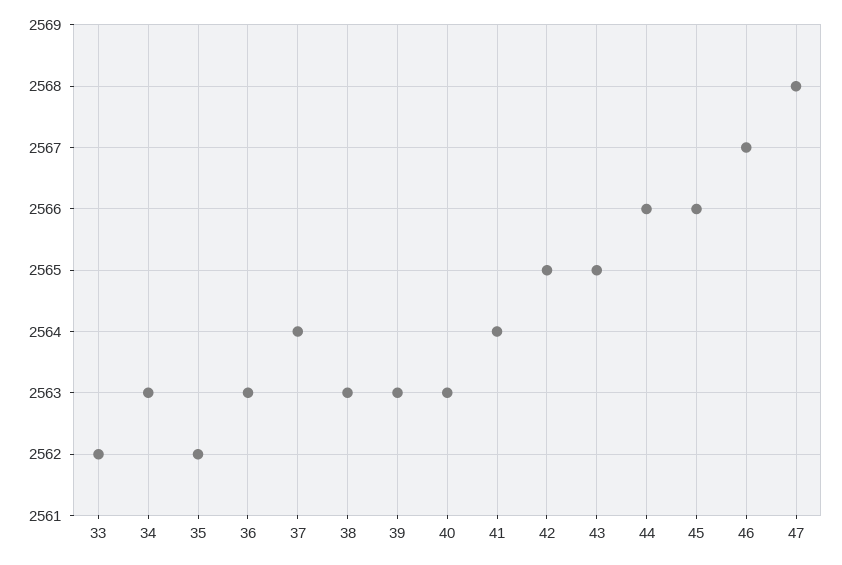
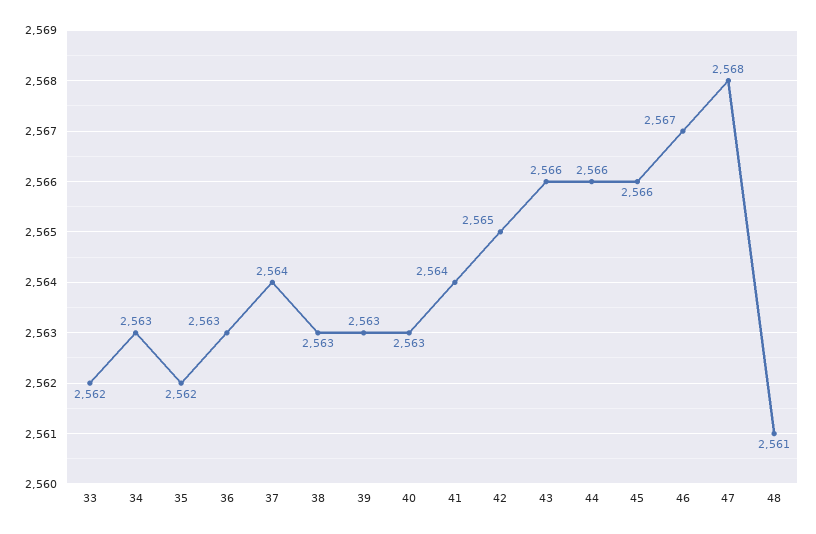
43: 2565 -> 2566
48: none -> 2561

